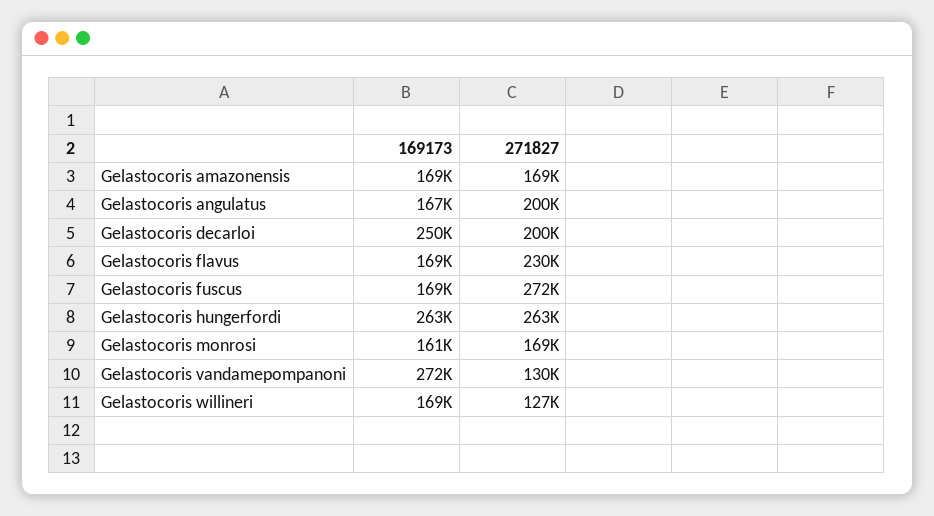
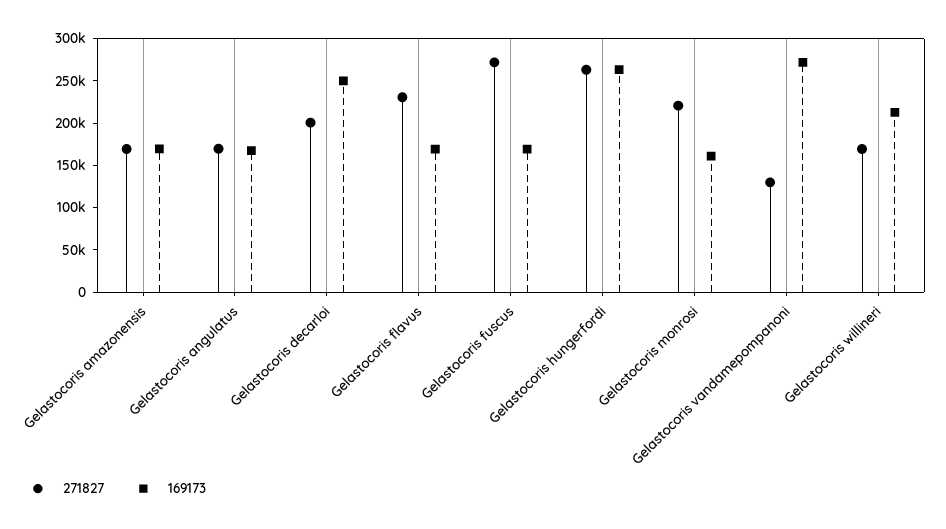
271827, Gelastocoris angulatus: 200000 -> 170000
271827, Gelastocoris monrosi: 169000 -> 220000
169173, Gelastocoris willineri: 169000 -> 210000
271827, Gelastocoris willineri: 127000 -> 170000

